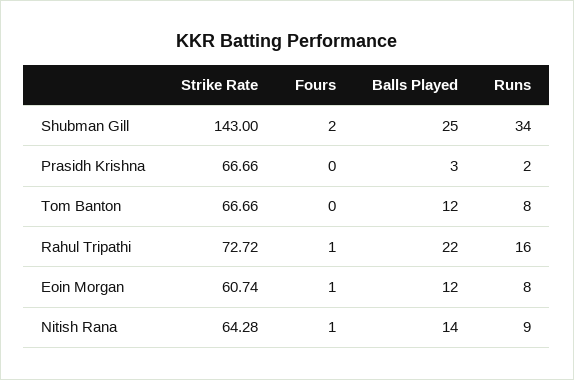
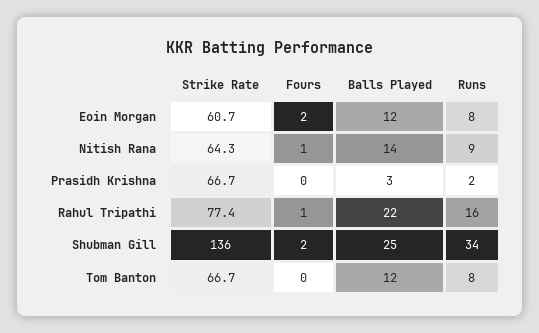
Strike Rate, Shubman Gill: 143 -> 136
Strike Rate, Rahul Tripathi: 72.72 -> 77.4
Fours, Eoin Morgan: 1 -> 2

